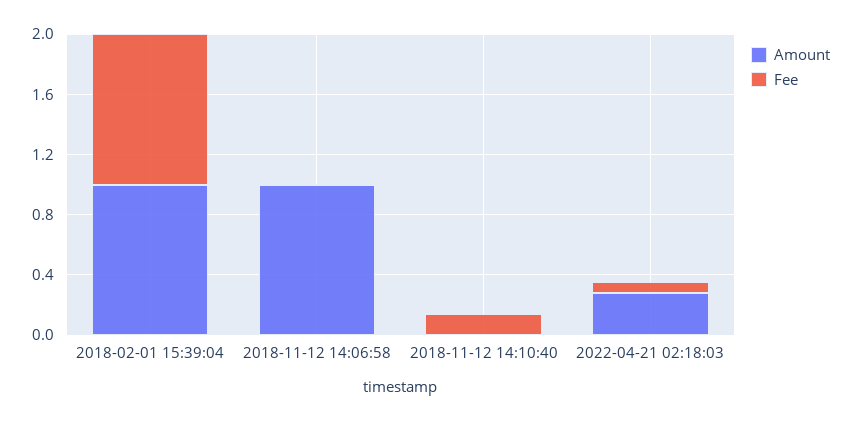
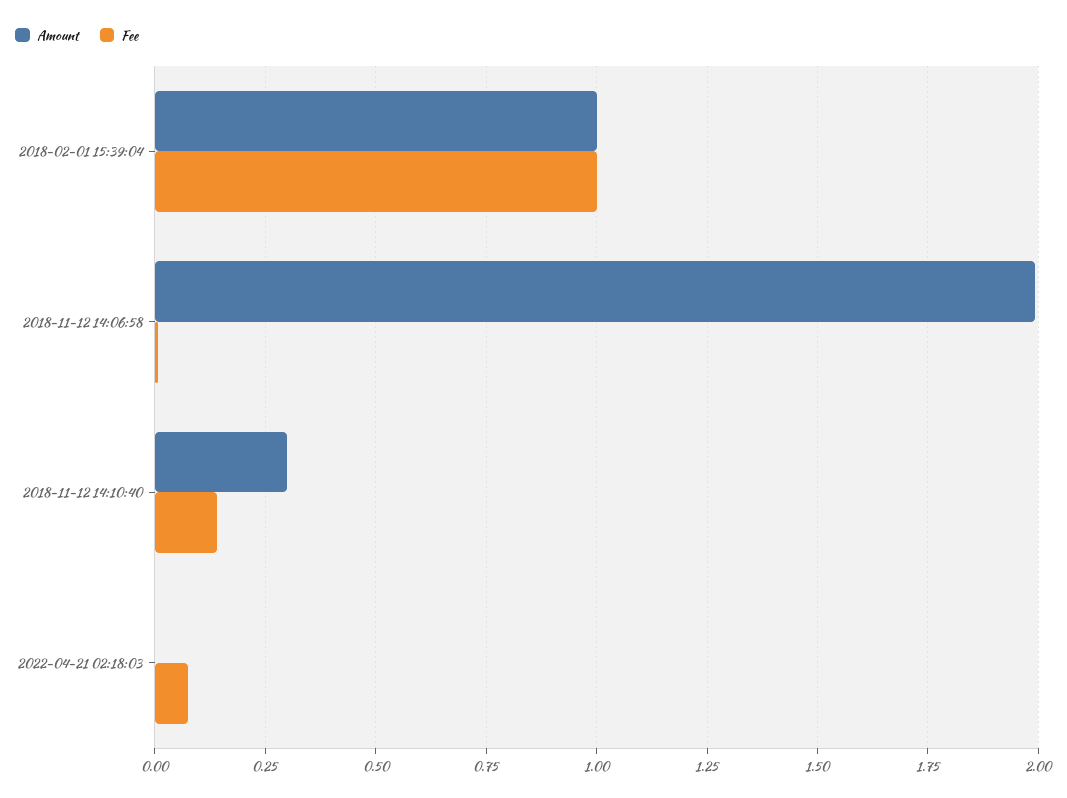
Amount, 2018-11-12 14:06:58: 1 -> 2
Amount, 2018-11-12 14:10:40: 0 -> 0.3
Amount, 2022-04-21 02:18:03: 0.3 -> 0

